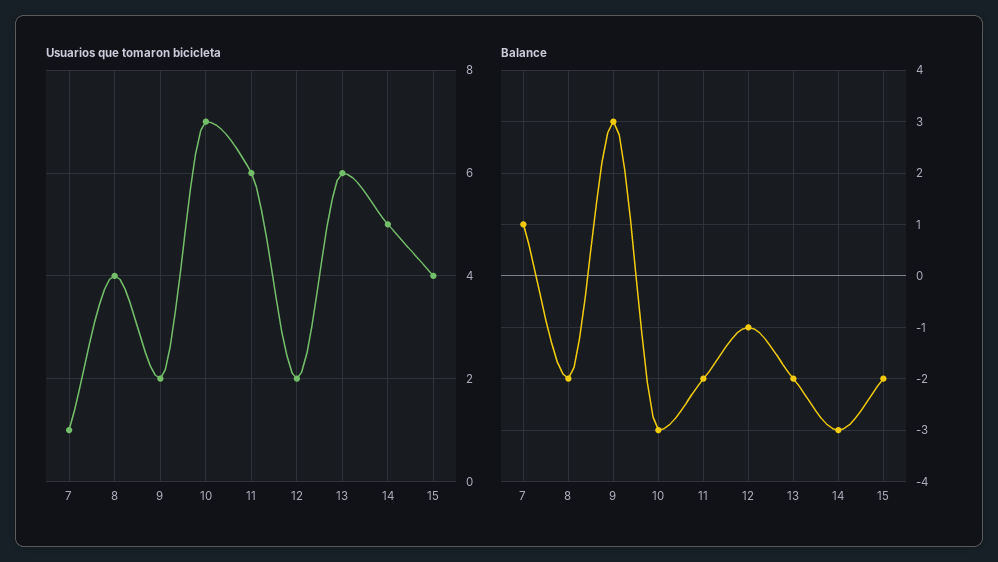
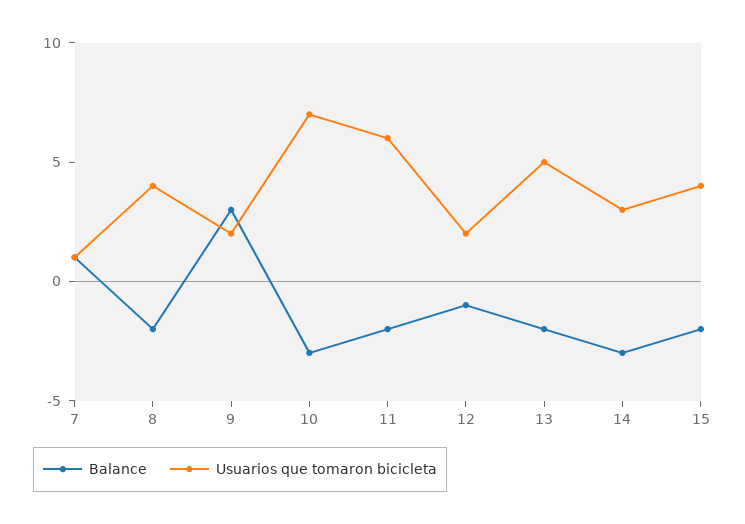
Usuarios que tomaron bicicleta, 13: 6 -> 5
Usuarios que tomaron bicicleta, 14: 5 -> 3

